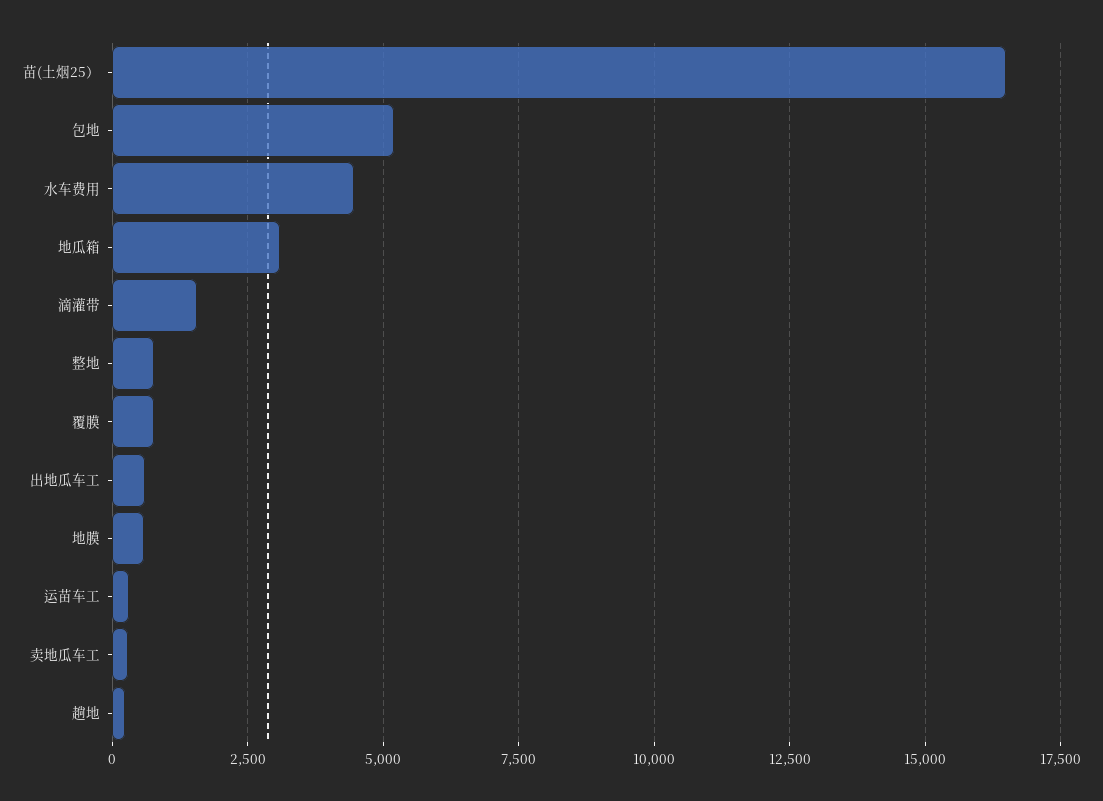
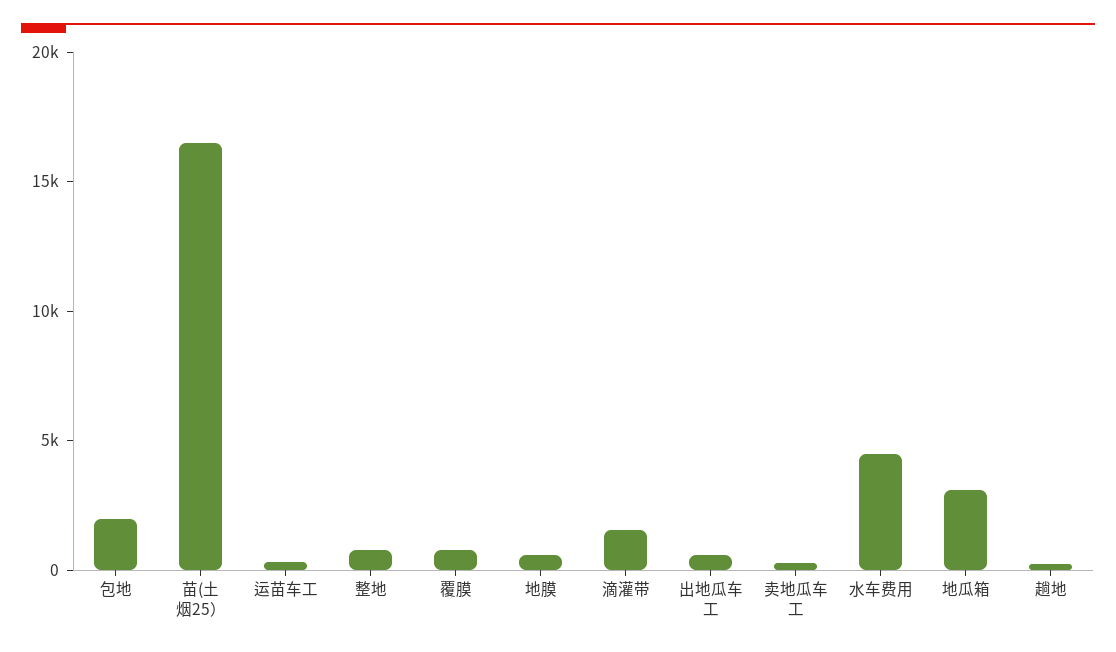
包地: 5250 -> 2000

